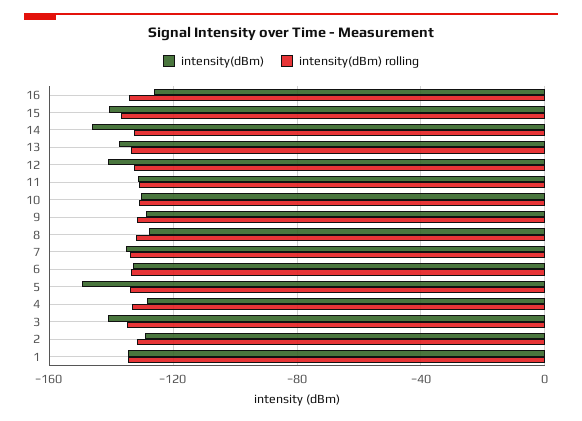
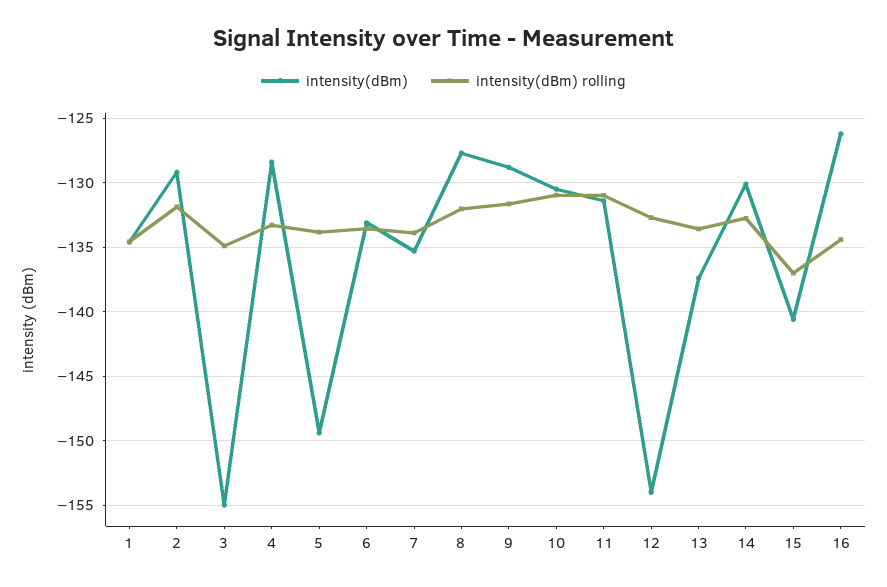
intensity(dBm), 14: -145 -> -130
intensity(dBm), 12: -140 -> -154
intensity(dBm), 3: -140 -> -155

